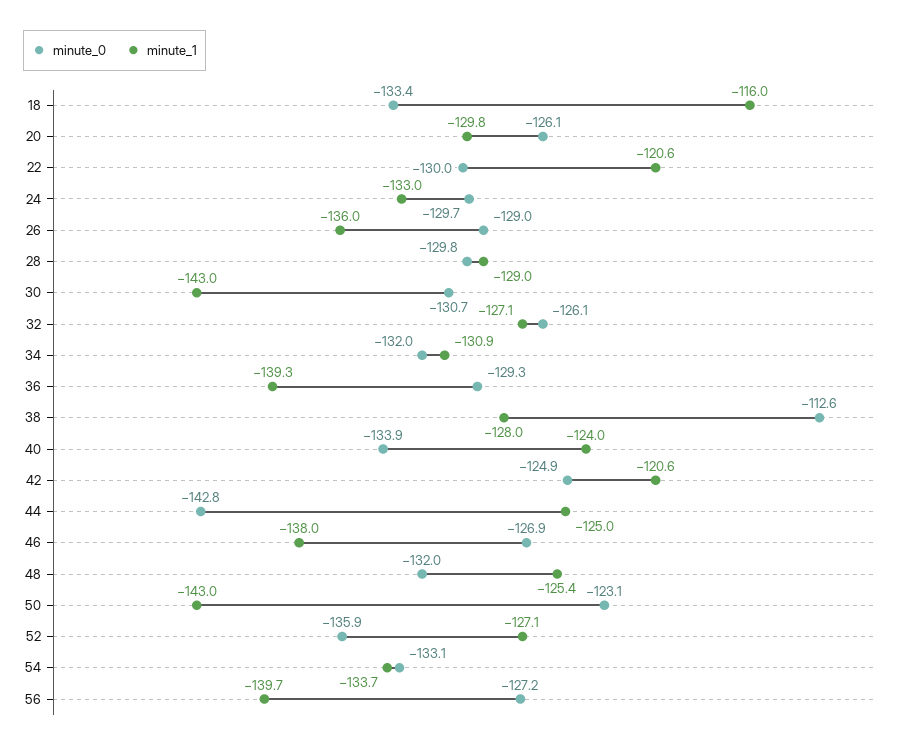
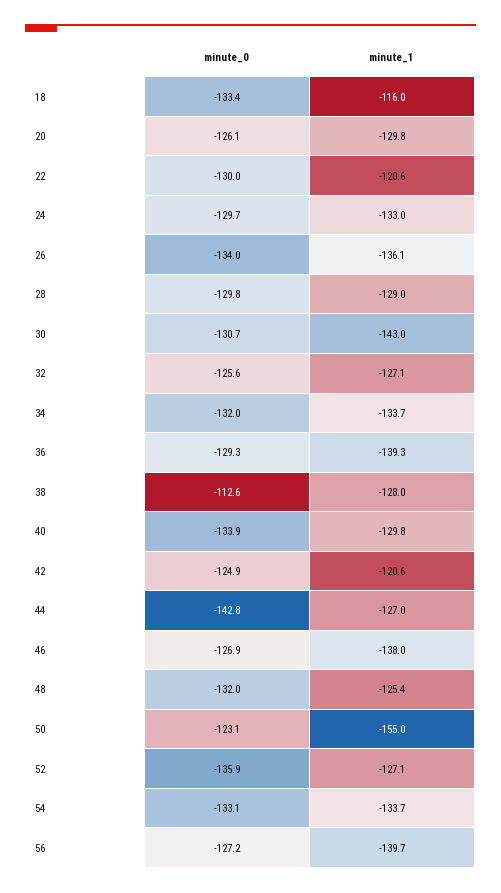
minute_0, 26: -129 -> -134
minute_1, 26: -136 -> -136.1
minute_0, 32: -126.1 -> -125.6
minute_1, 34: -130.9 -> -133.7
minute_1, 40: -124 -> -129.8
minute_1, 44: -125 -> -127
minute_1, 50: -143 -> -155

